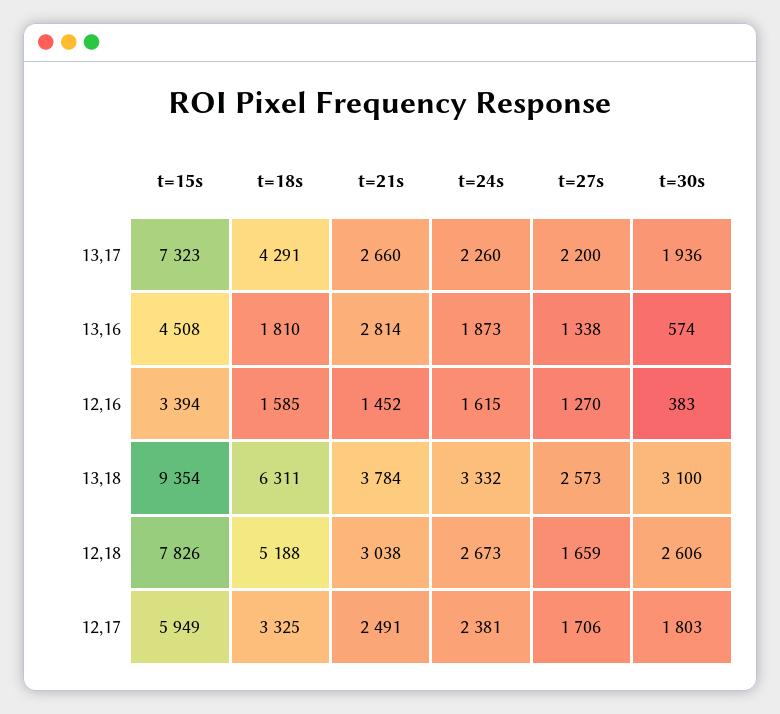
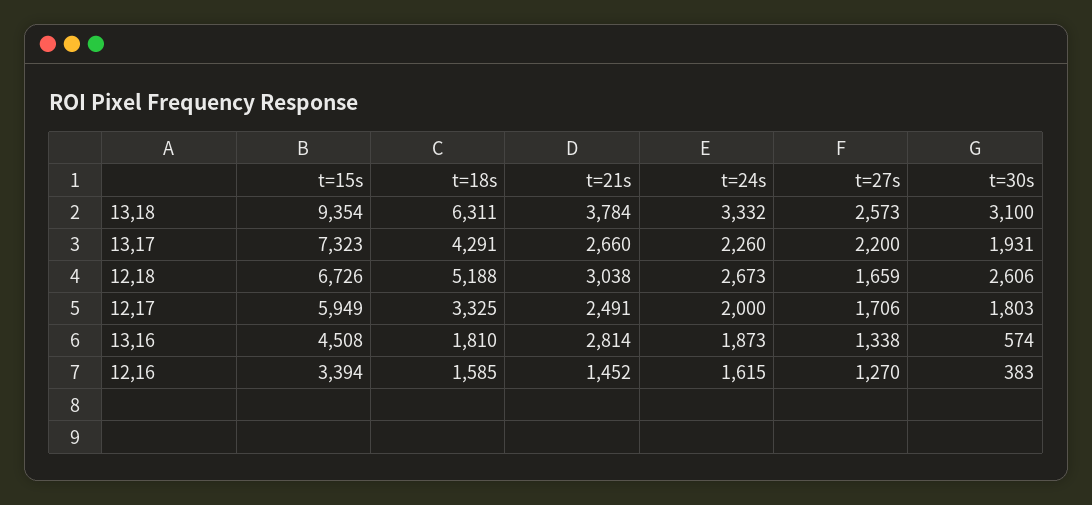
t=30s, 13,17: 1936 -> 1931
t=15s, 12,18: 7826 -> 6726
t=24s, 12,17: 2381 -> 2000

